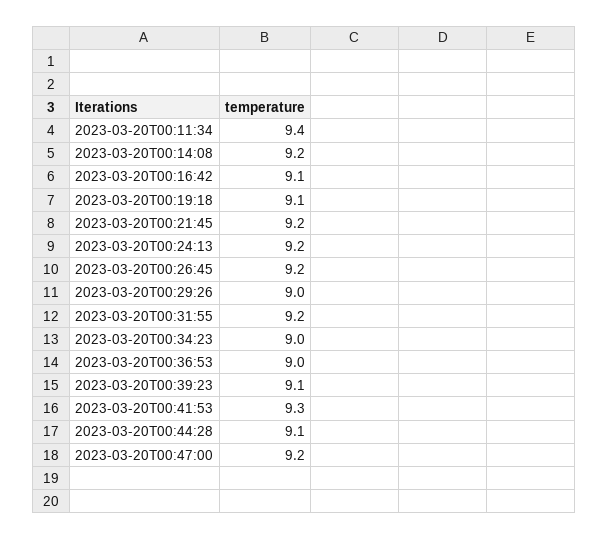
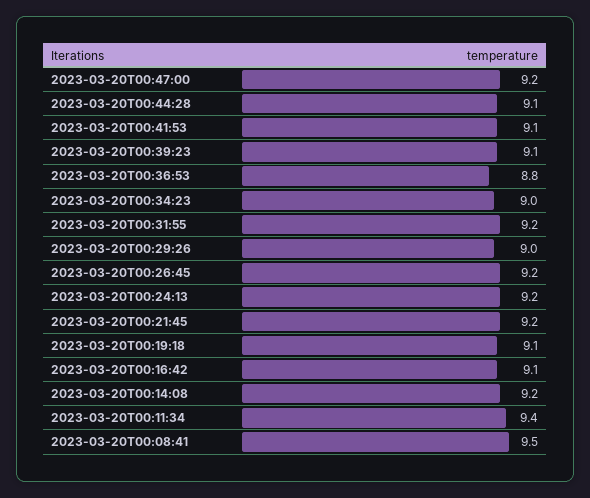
2023-03-20T00:36:53: 9 -> 8.8
2023-03-20T00:41:53: 9.3 -> 9.1
2023-03-20T00:08:41: none -> 9.5

